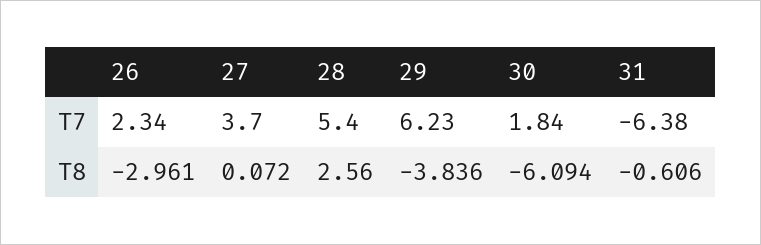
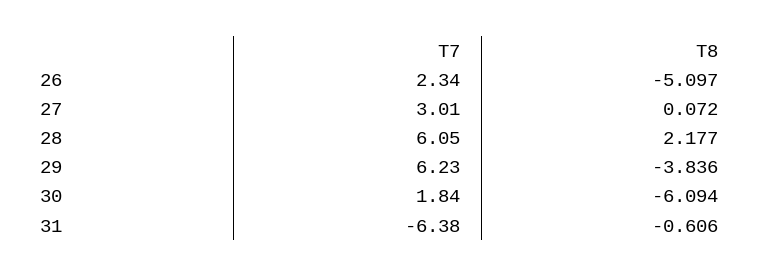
27, T7: 3.7 -> 3.01
28, T7: 5.4 -> 6.05
26, T8: -2.961 -> -5.097
28, T8: 2.56 -> 2.177

